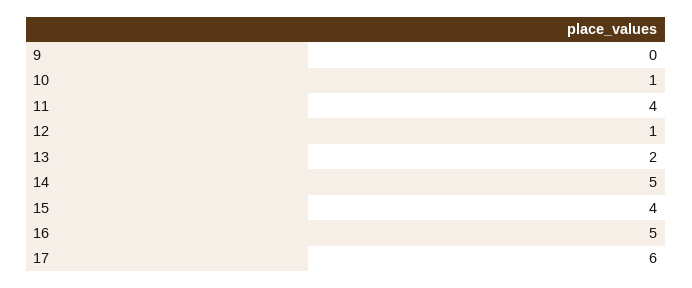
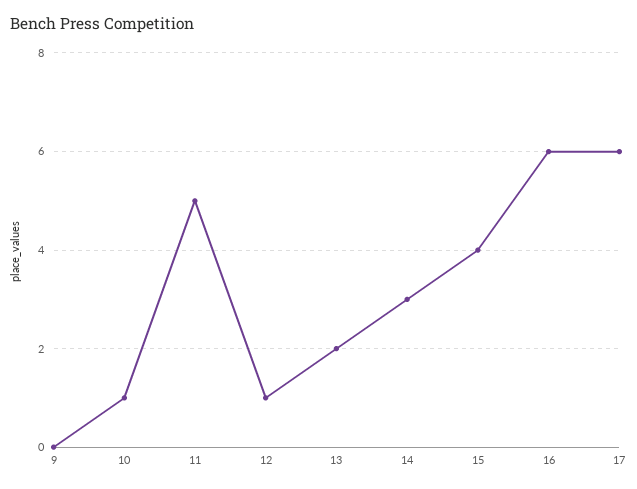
11: 4 -> 5
14: 5 -> 3
16: 5 -> 6

